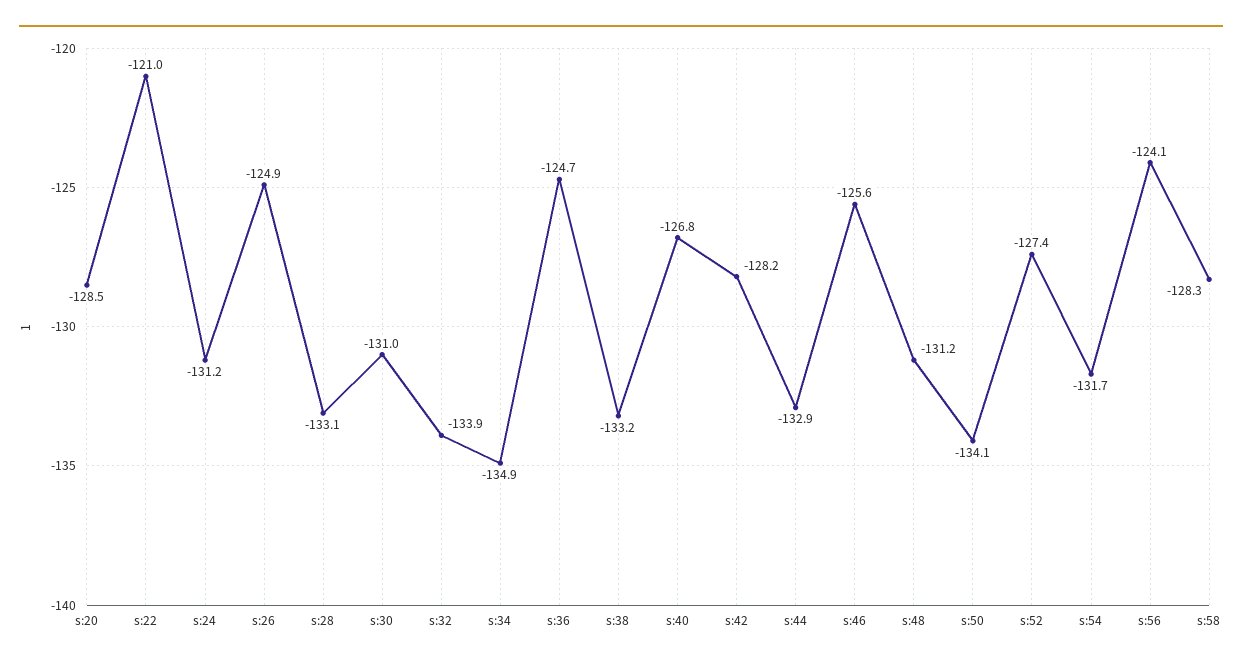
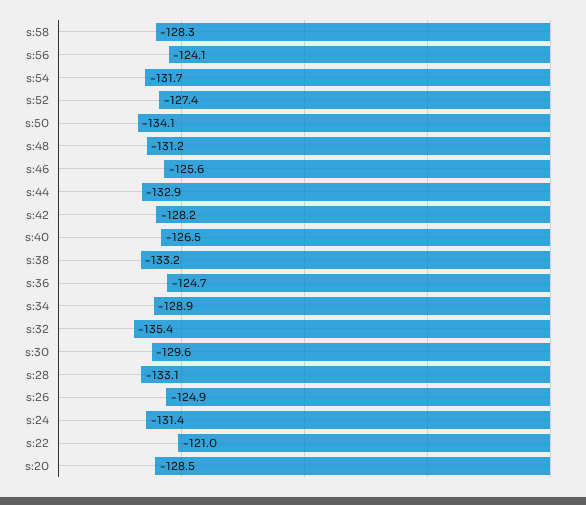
s:24: -131.2 -> -131.4
s:30: -131 -> -129.6
s:32: -133.9 -> -135.4
s:34: -134.9 -> -128.9
s:40: -126.8 -> -126.5

